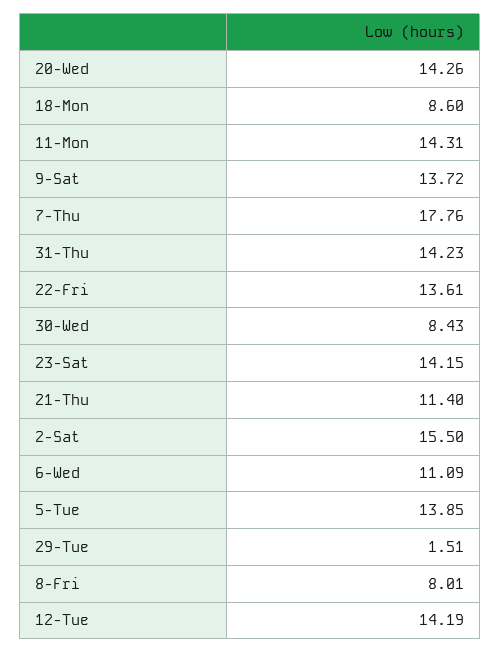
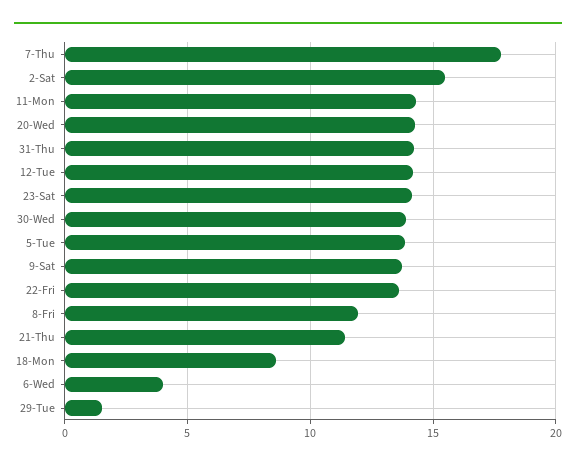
30-Wed: 8.43 -> 14
6-Wed: 11.09 -> 4
8-Fri: 8.01 -> 12

